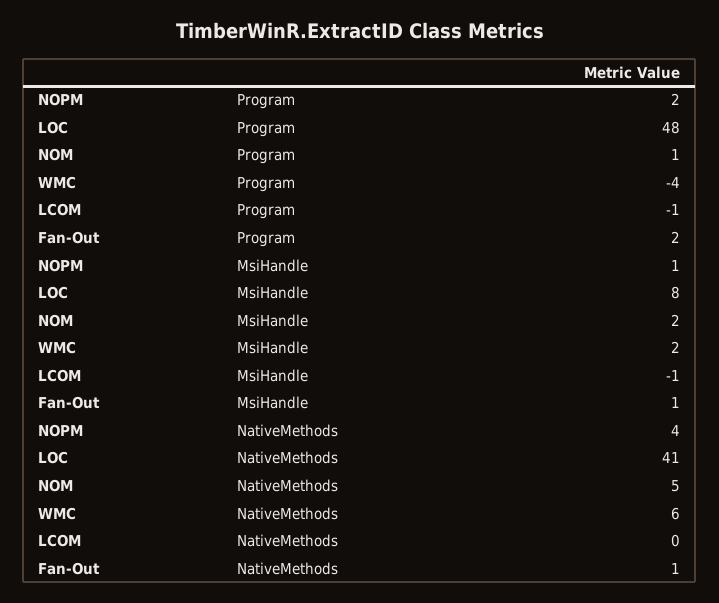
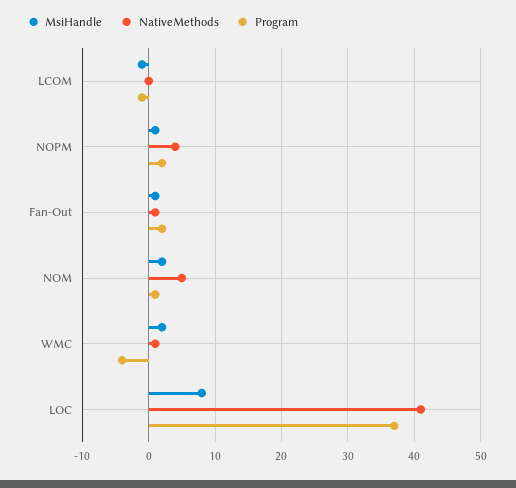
Program, LOC: 48 -> 37
NativeMethods, WMC: 6 -> 1

